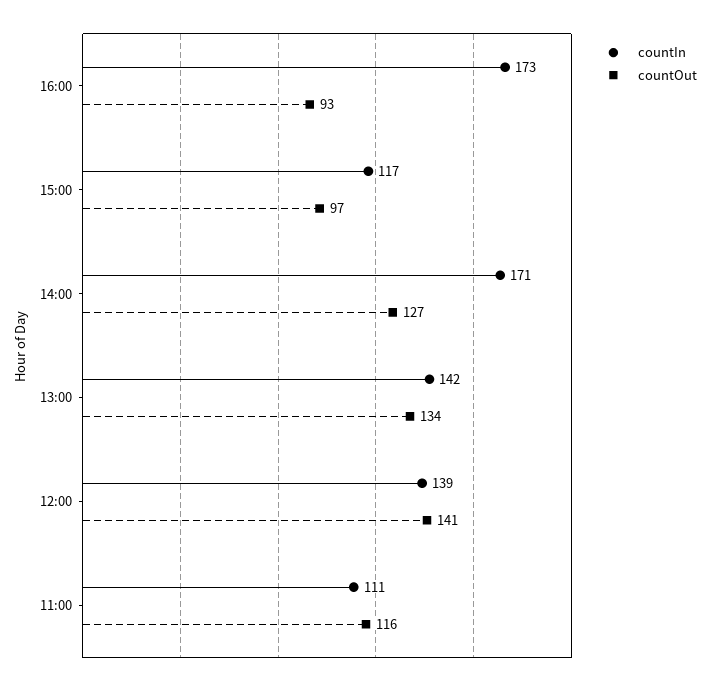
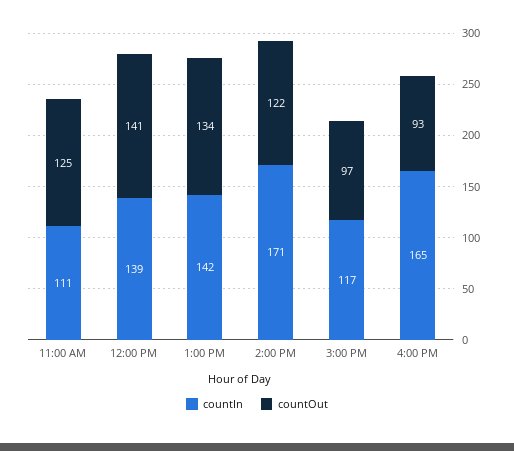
countIn, 16:00: 173 -> 165
countOut, 14:00: 127 -> 122
countOut, 11:00: 116 -> 125

